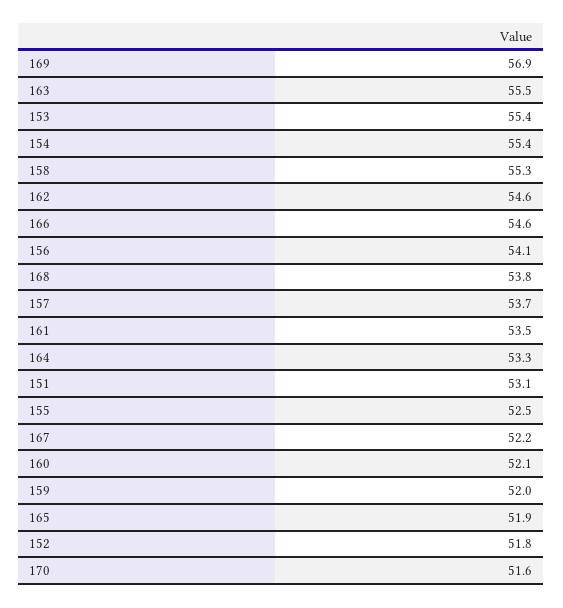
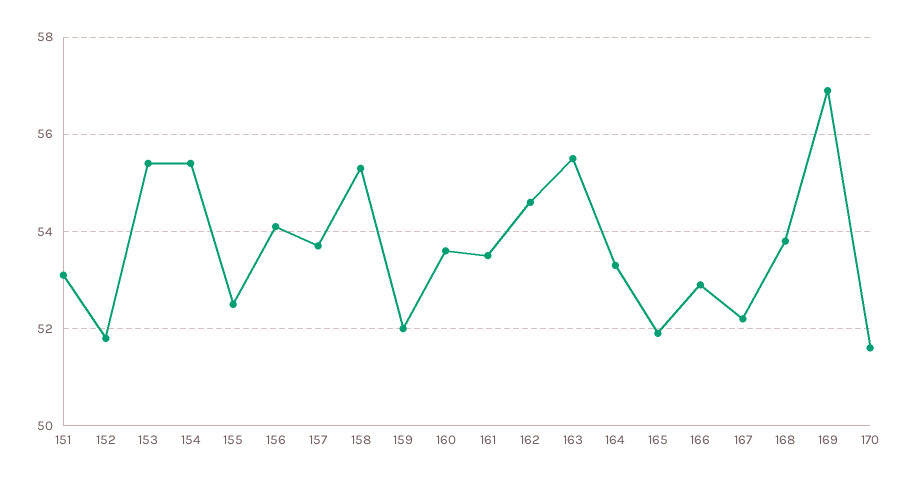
166: 54.6 -> 53
160: 52.1 -> 53.5

